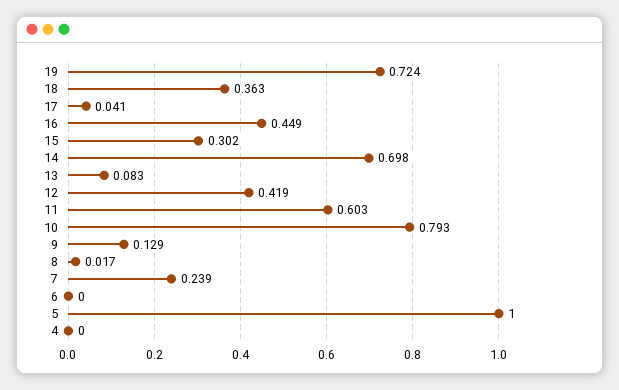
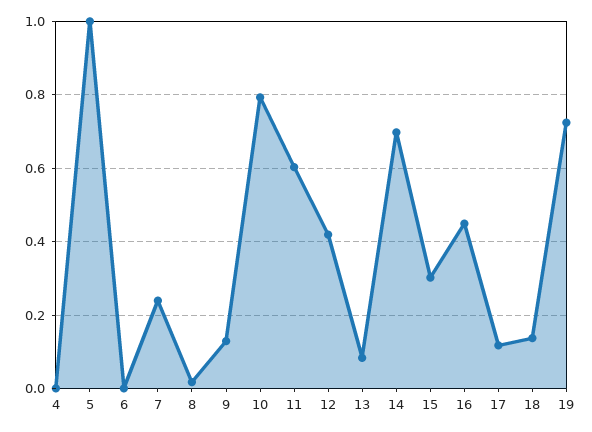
18: 0.363 -> 0.14
17: 0.041 -> 0.12

